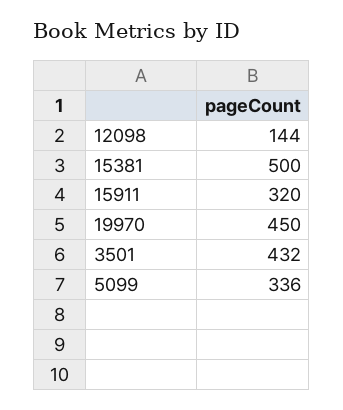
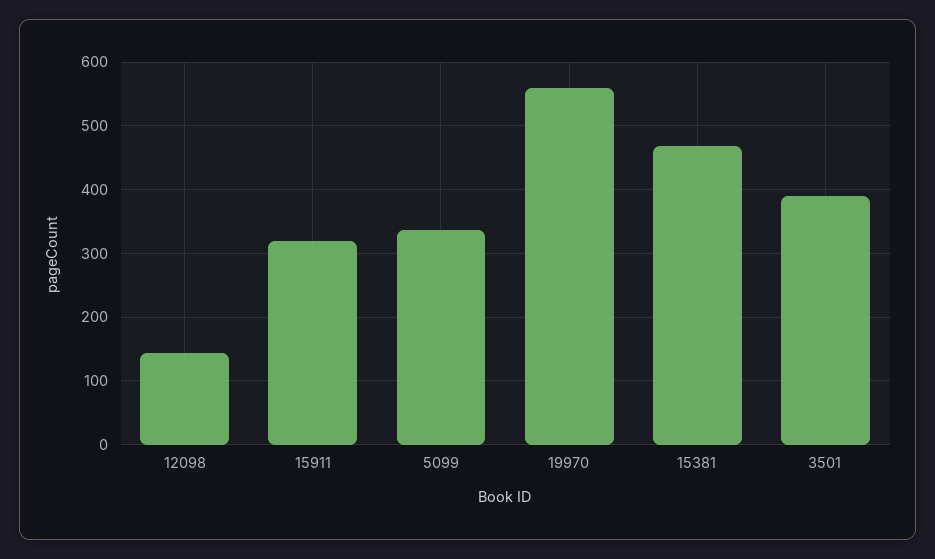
15381: 500 -> 470
19970: 450 -> 560
3501: 432 -> 390

